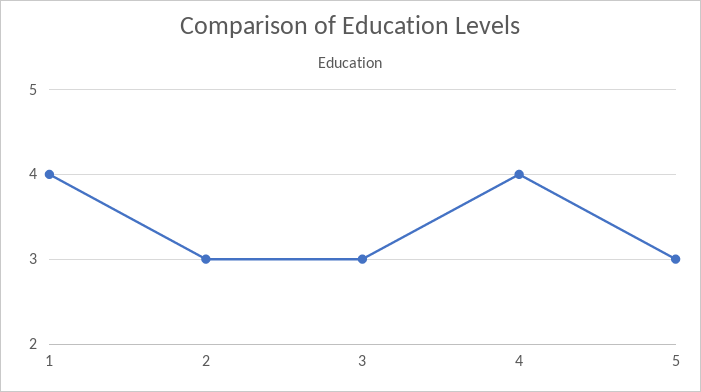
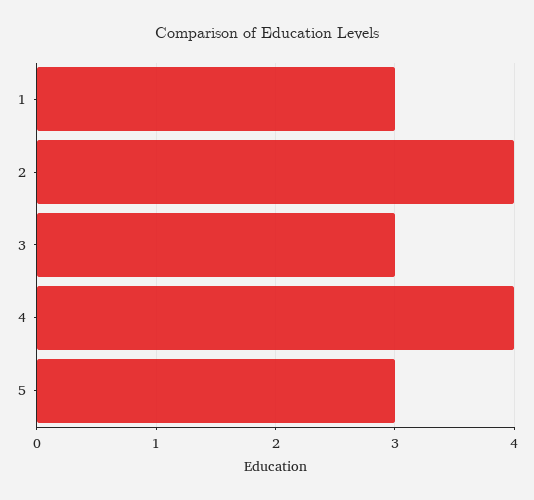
1: 4 -> 3
2: 3 -> 4

